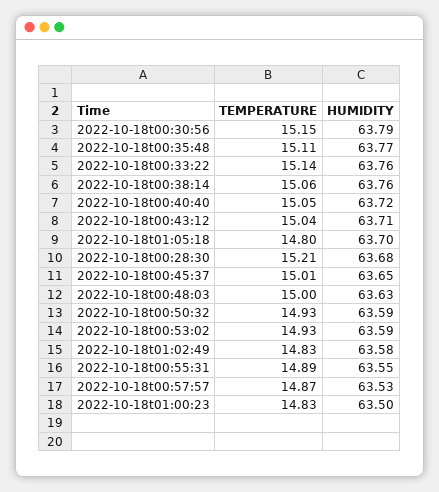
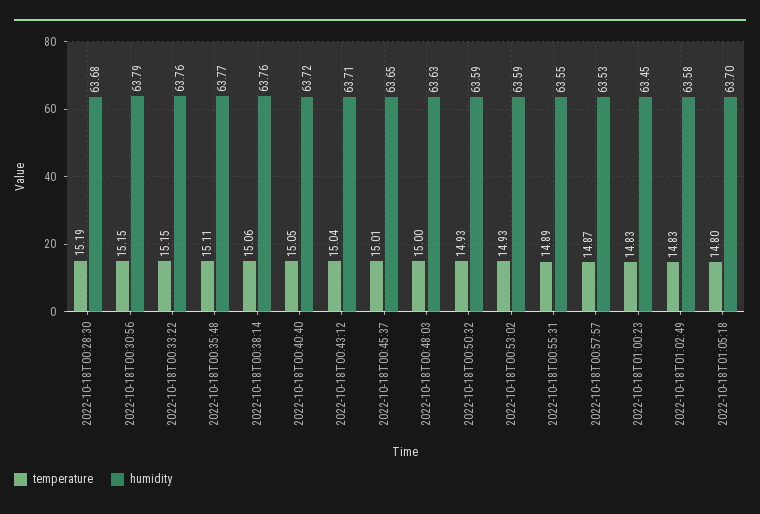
TEMPERATURE, 2022-10-18t00:33:22: 15.14 -> 15.15
TEMPERATURE, 2022-10-18t00:28:30: 15.21 -> 15.19
HUMIDITY, 2022-10-18t01:00:23: 63.5 -> 63.45

